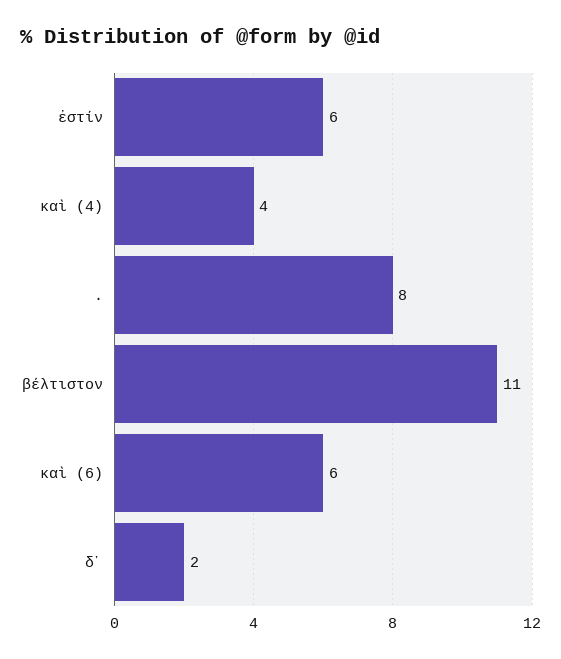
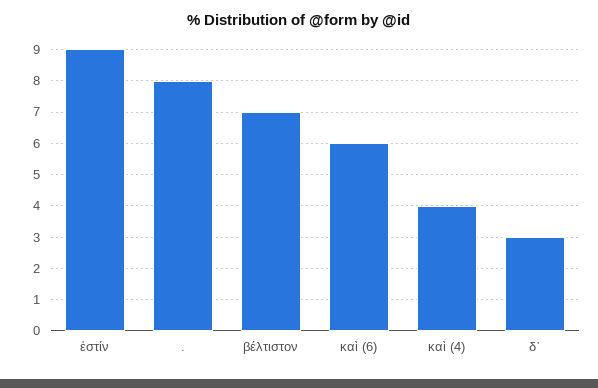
ἐστίν: 6 -> 9
βέλτιστον: 11 -> 7
δ᾽: 2 -> 3

